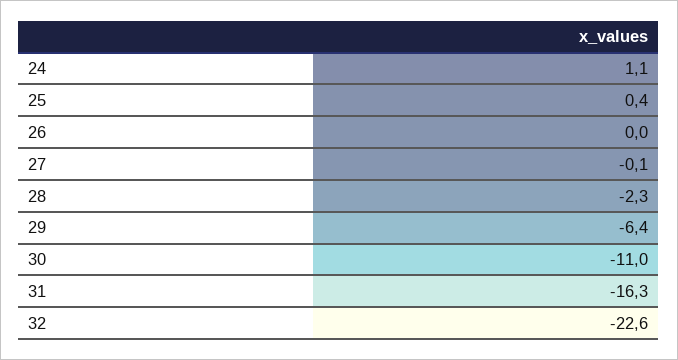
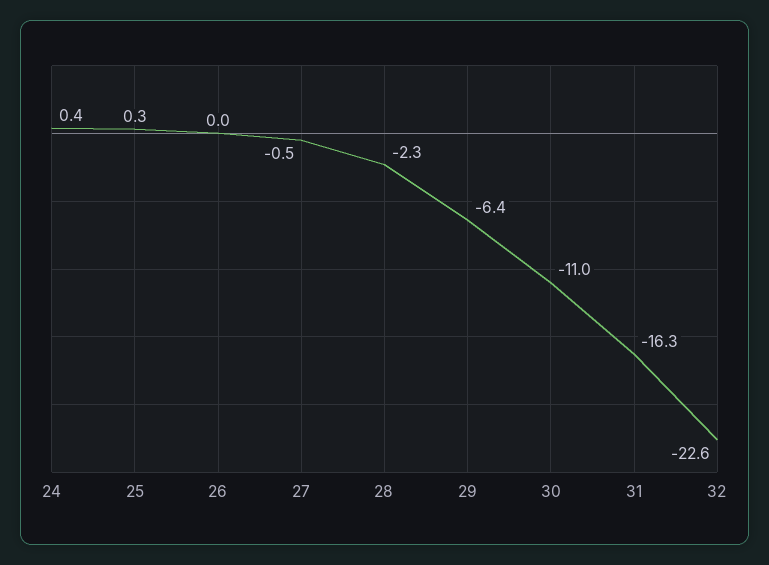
24: 1.1 -> 0.4
25: 0.4 -> 0.3
27: -0.1 -> -0.5

